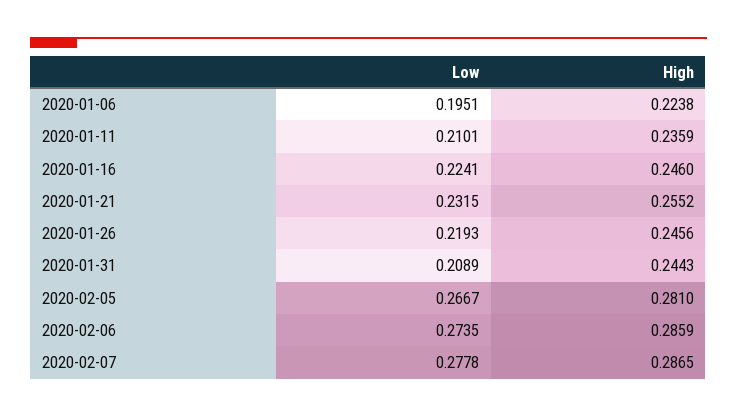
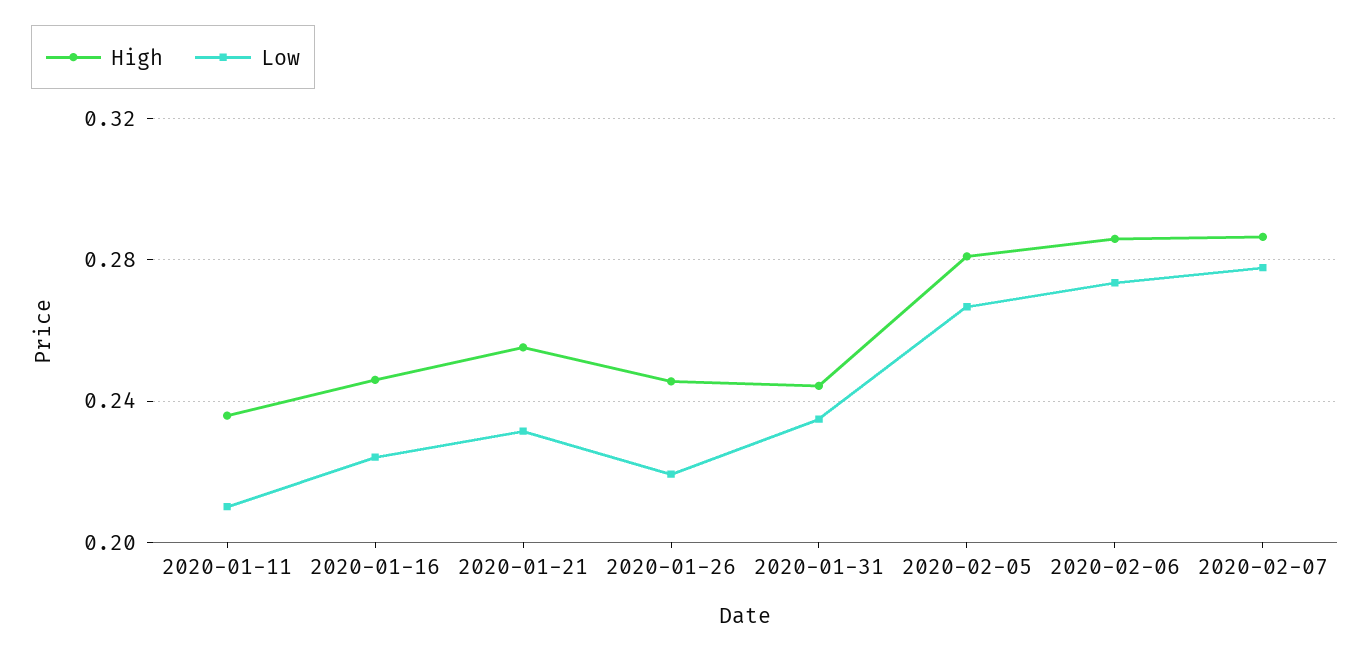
Low, 2020-01-06: 0.1951 -> none
High, 2020-01-06: 0.2238 -> none
Low, 2020-01-31: 0.2089 -> 0.235

